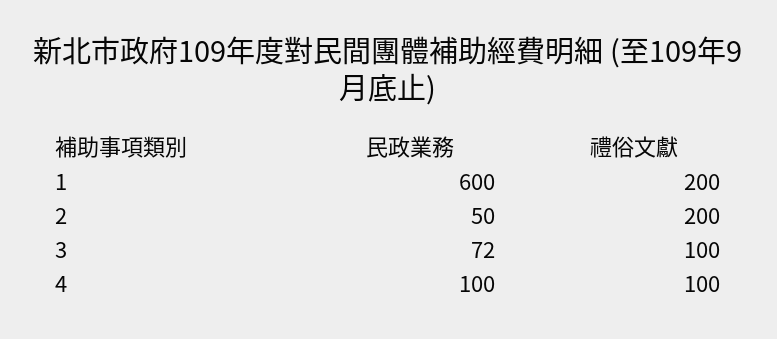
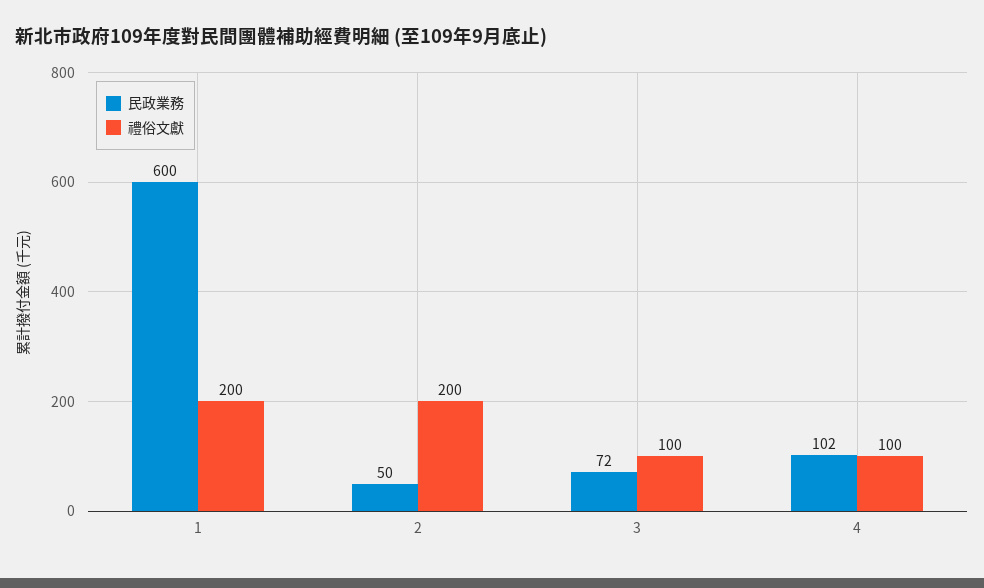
民政業務, 4: 100 -> 102

